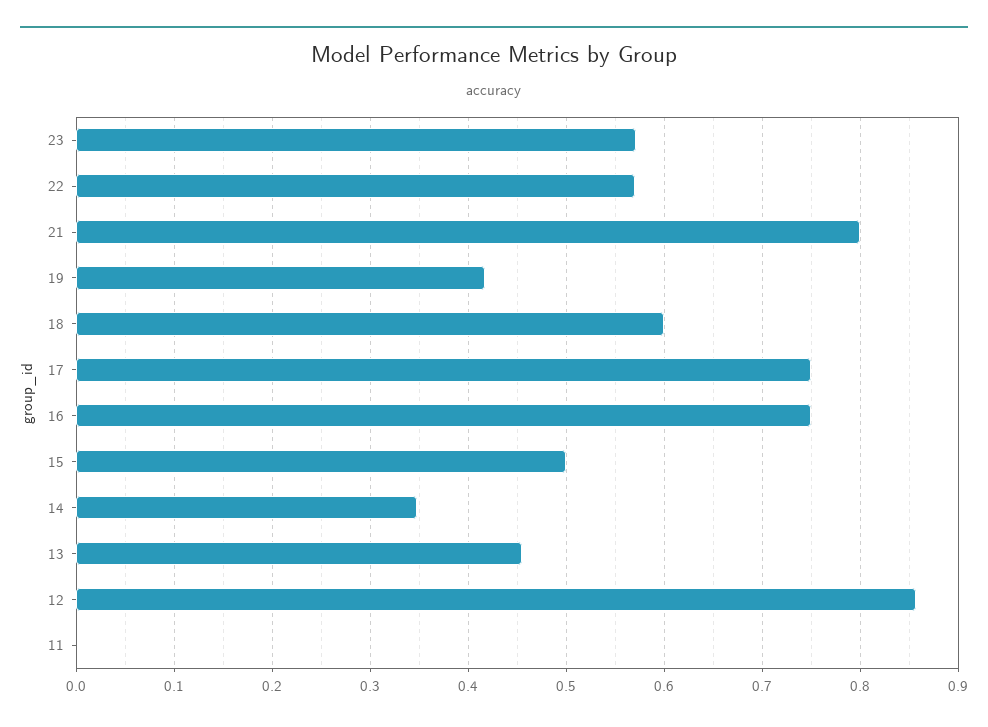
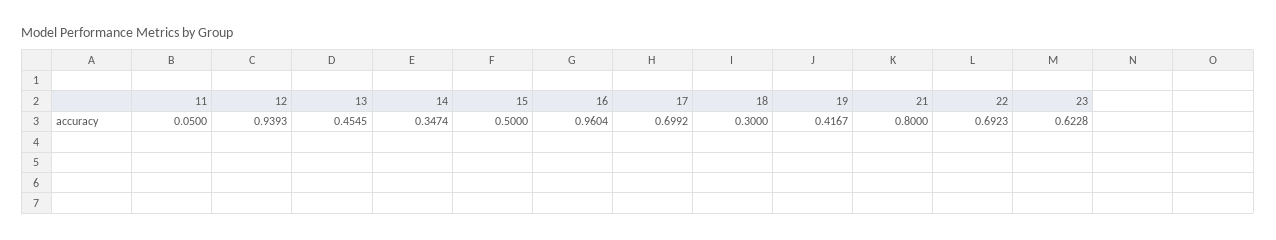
23: 0.57 -> 0.6228
22: 0.57 -> 0.6923
18: 0.6 -> 0.3
17: 0.75 -> 0.6992
16: 0.75 -> 0.9604
12: 0.86 -> 0.9393
11: 0 -> 0.05

